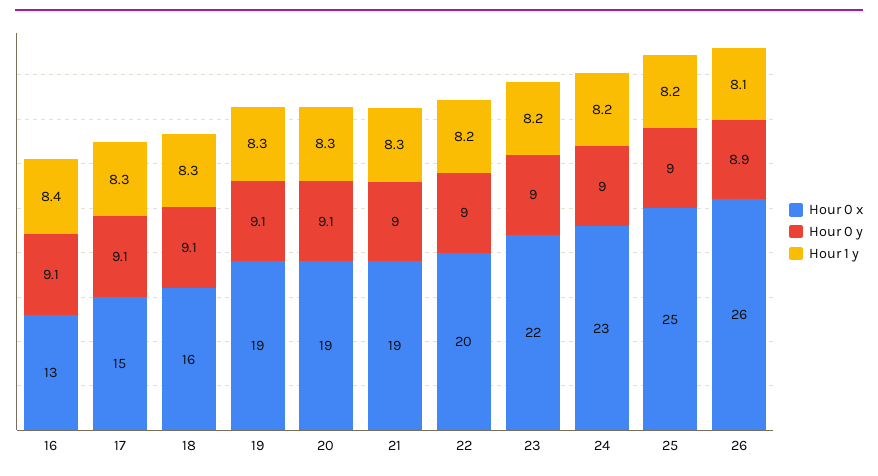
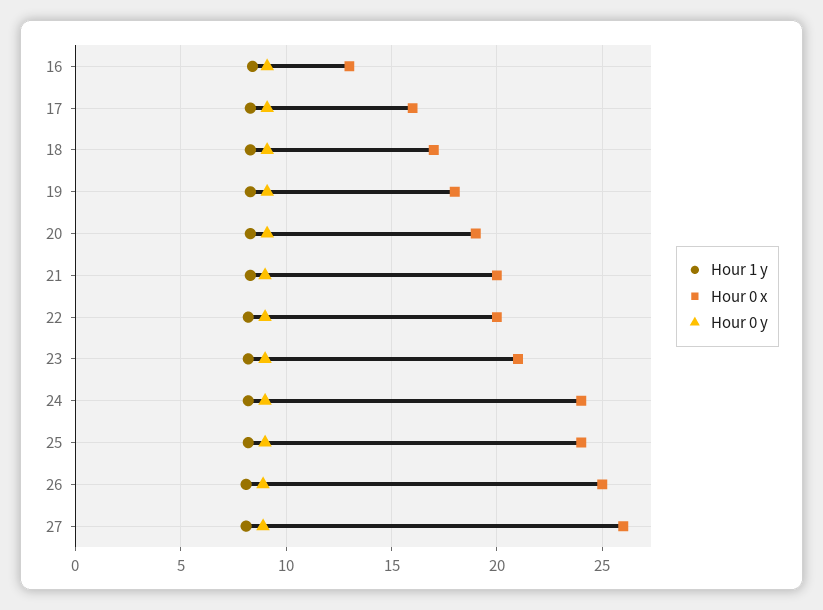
Hour 0 x, 17: 15 -> 16
Hour 0 x, 18: 16 -> 17
Hour 0 x, 19: 19 -> 18
Hour 0 x, 21: 19 -> 20
Hour 0 x, 23: 22 -> 21
Hour 0 x, 24: 23 -> 24
Hour 0 x, 25: 25 -> 24
Hour 0 x, 26: 26 -> 25
Hour 1 y, 27: none -> 8
Hour 0 x, 27: none -> 26
Hour 0 y, 27: none -> 9

